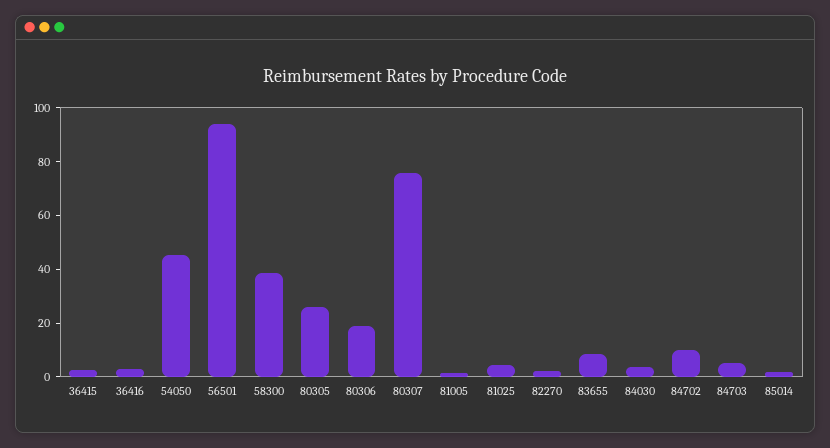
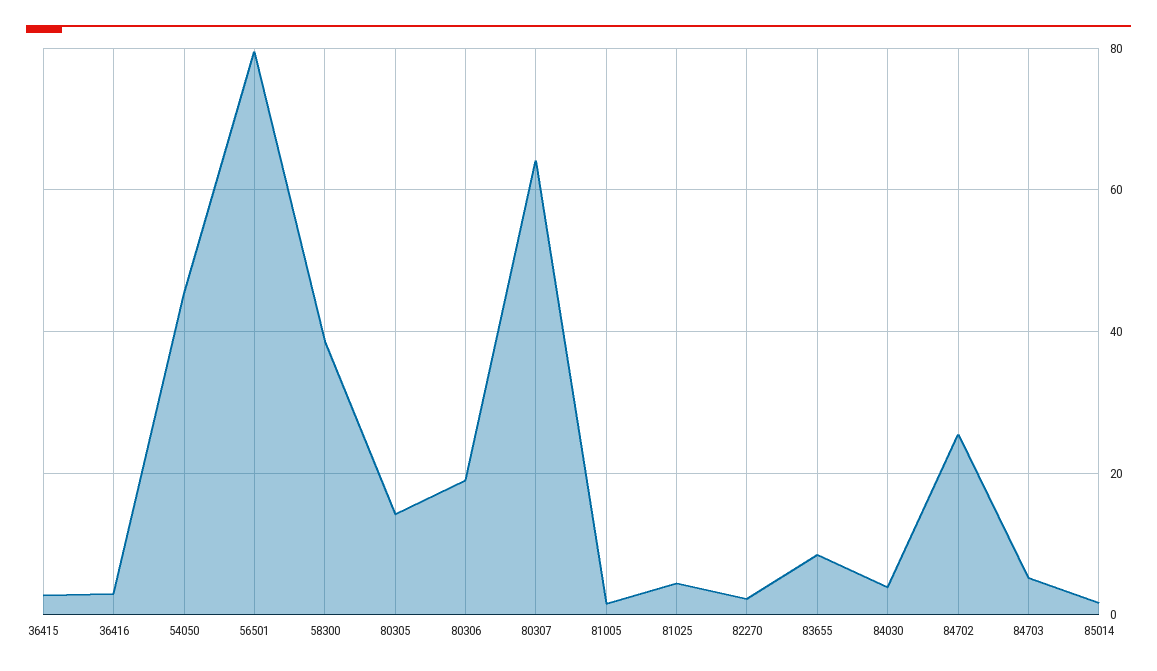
56501: 95 -> 80
80305: 25 -> 14
80307: 75 -> 64
84702: 10 -> 26

